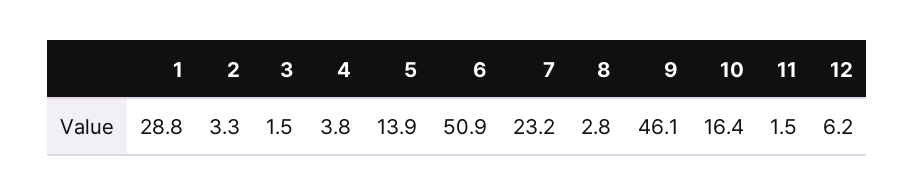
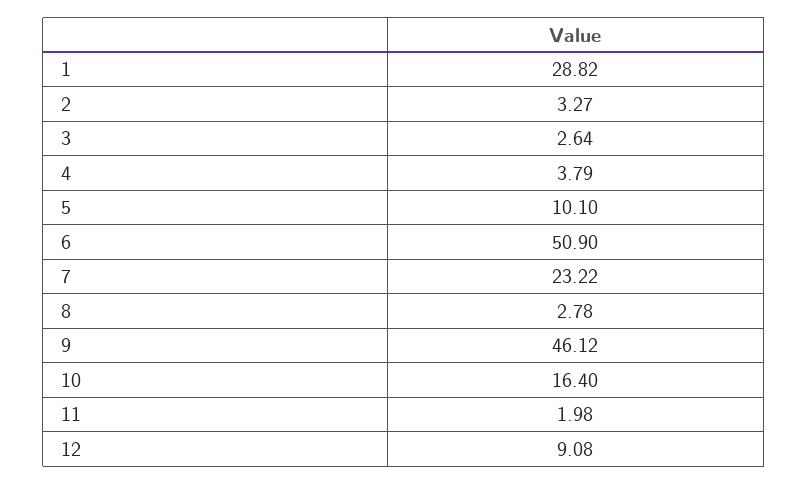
3: 1.5 -> 2.64
5: 13.9 -> 10.1
11: 1.5 -> 1.98
12: 6.2 -> 9.08

